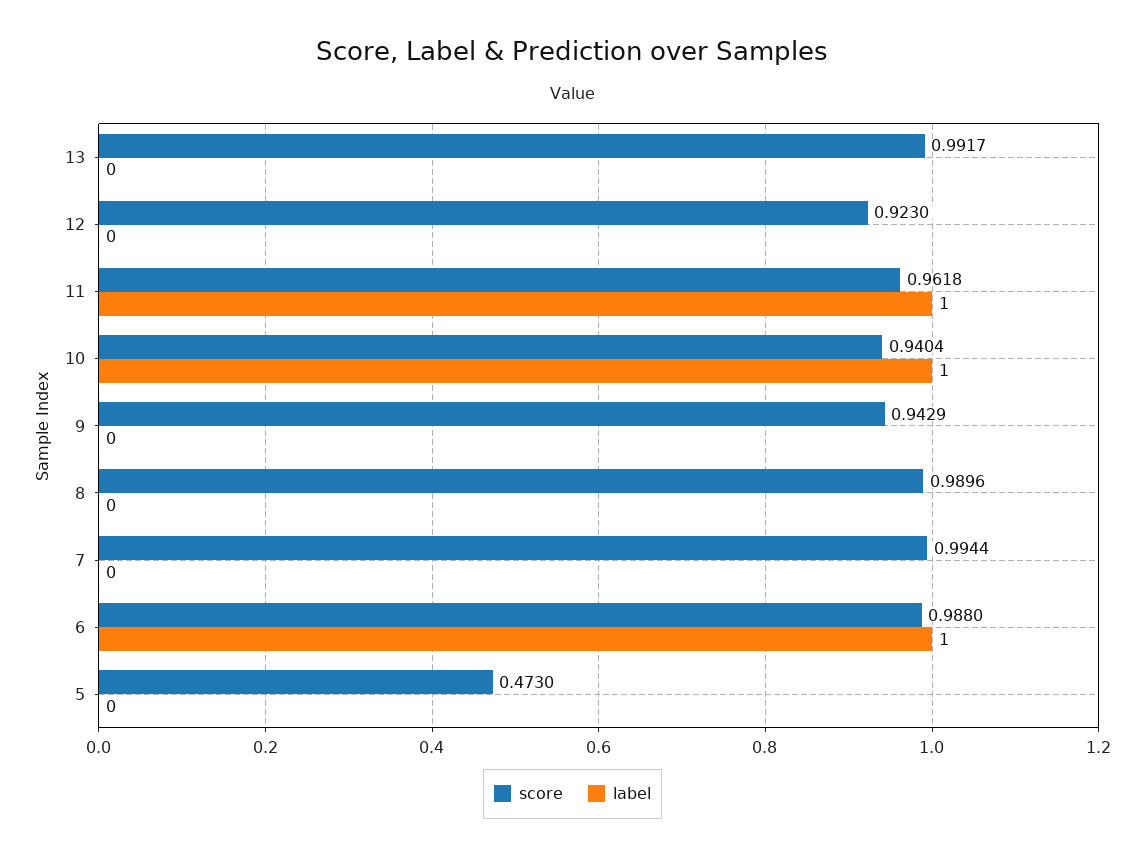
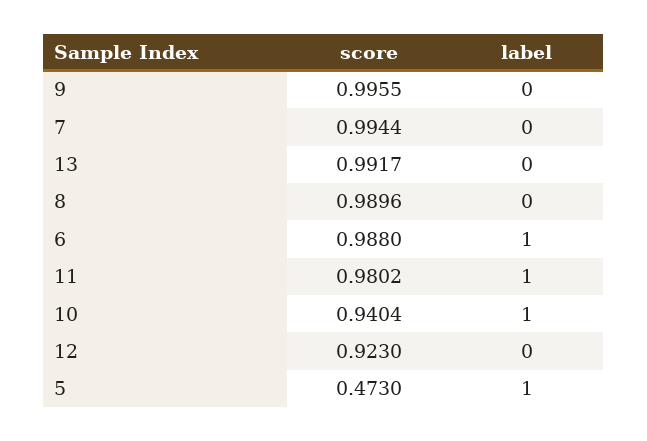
score, 11: 0.9618 -> 0.9802
score, 9: 0.9429 -> 0.9955
label, 5: 0 -> 1

